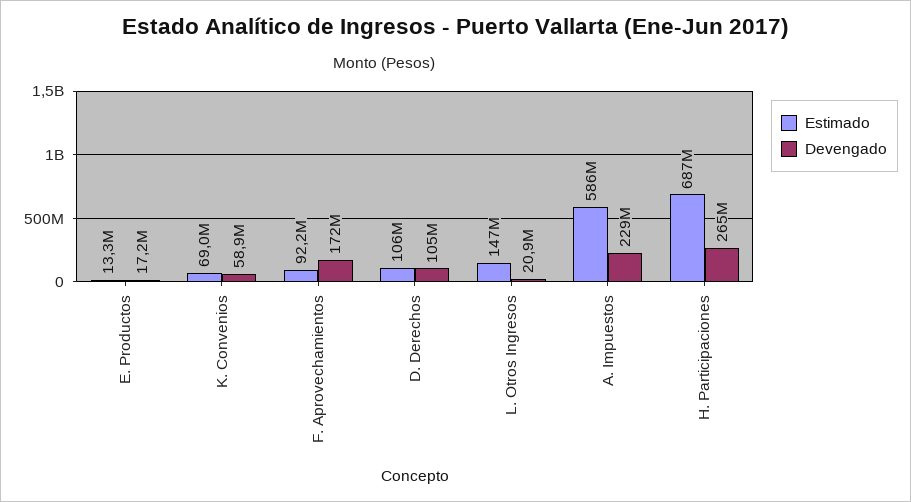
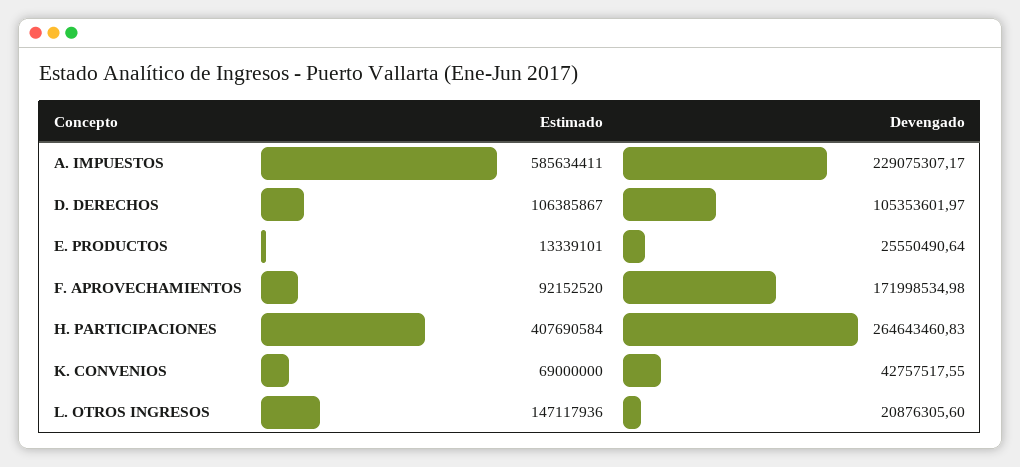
Devengado, E. Productos: 17200000 -> 25550490.64
Devengado, K. Convenios: 58900000 -> 42757517.55
Estimado, H. Participaciones: 687000000 -> 407690584

